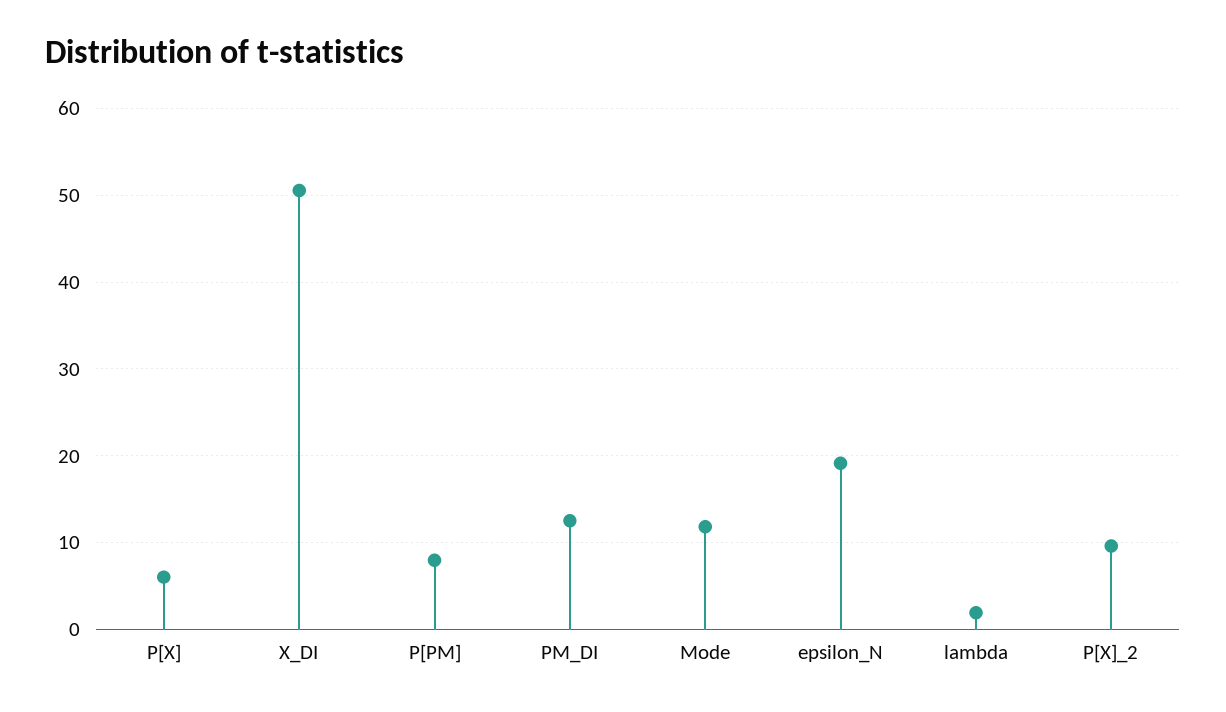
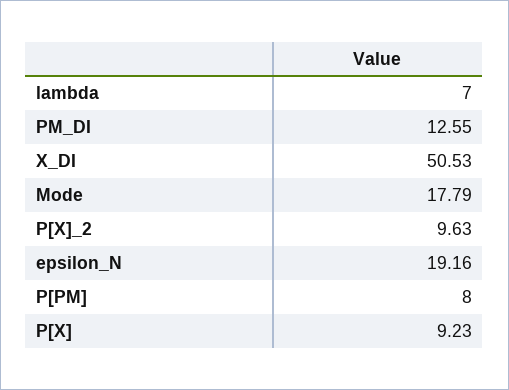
P[X]: 6 -> 9.23
Mode: 12 -> 17.79
lambda: 2 -> 7

